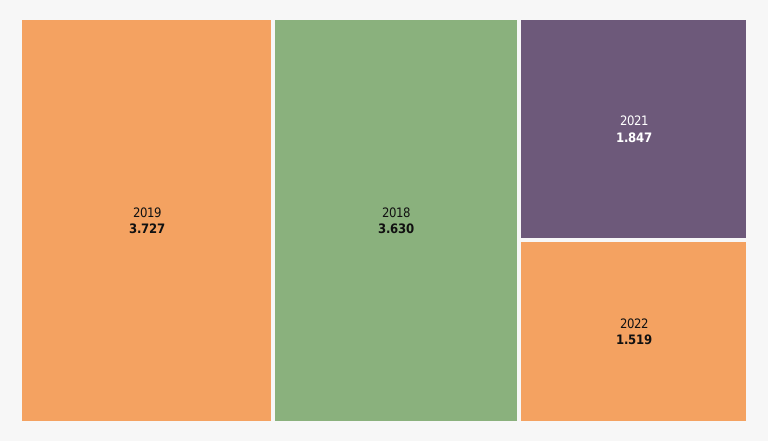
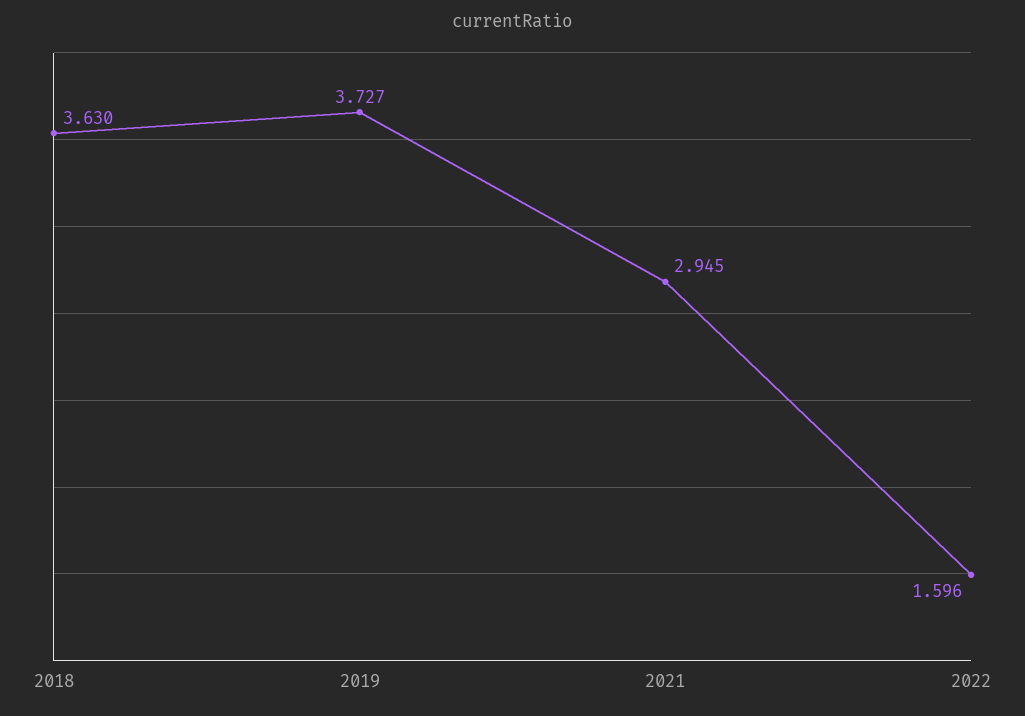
2021: 1.847 -> 2.945
2022: 1.519 -> 1.596

